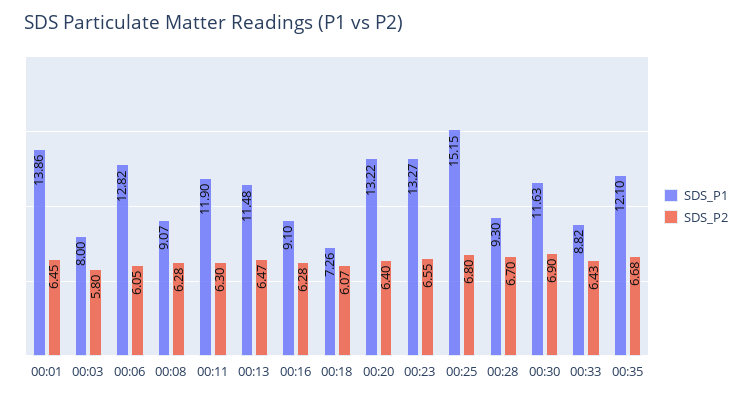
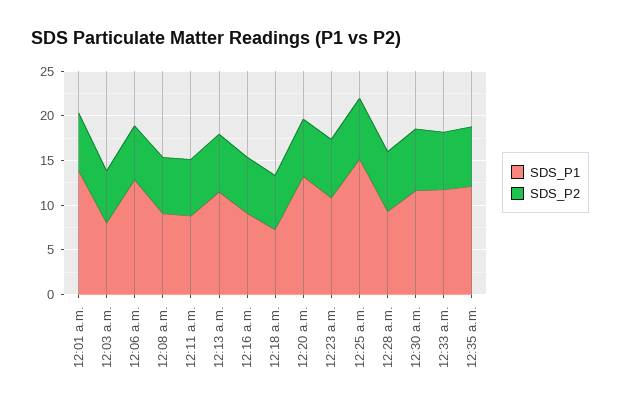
SDS_P1, 00:11: 11.9 -> 9
SDS_P1, 00:23: 13.27 -> 11
SDS_P1, 00:33: 8.82 -> 12

